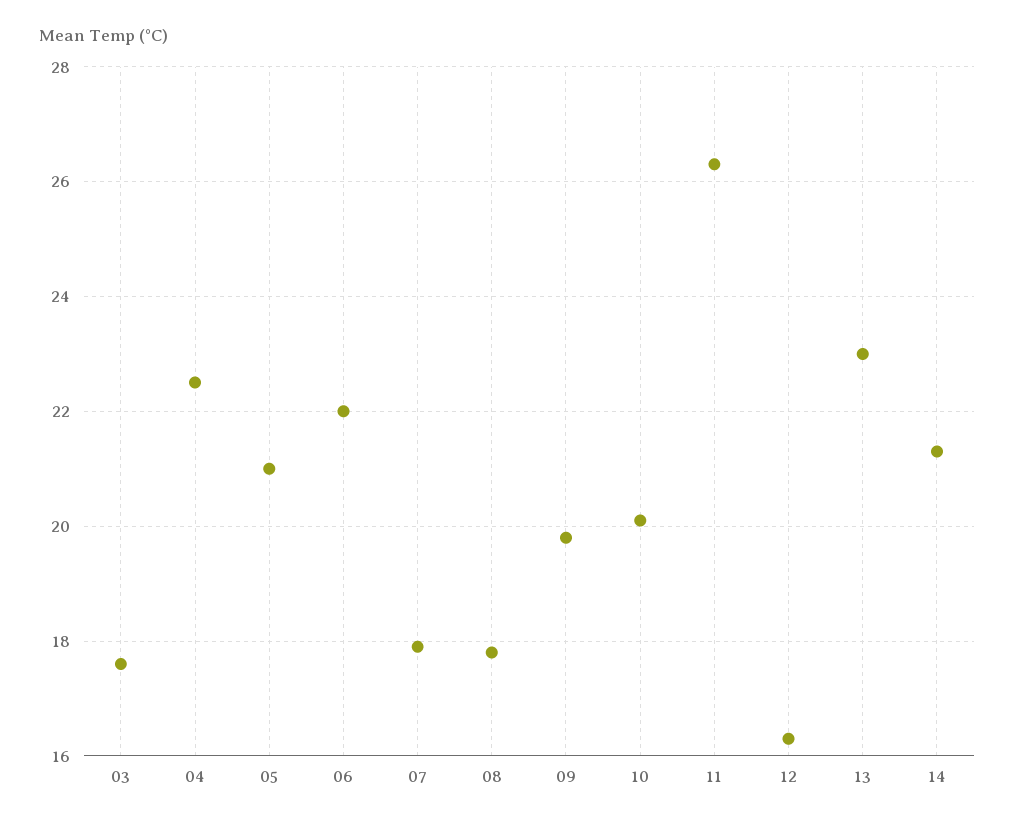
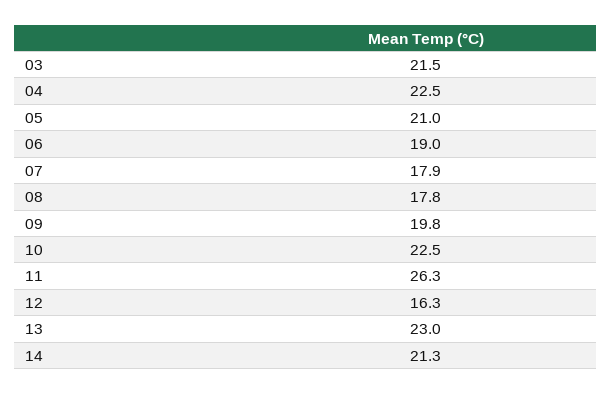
03: 17.5 -> 21.5
06: 22 -> 19
10: 20 -> 22.5

